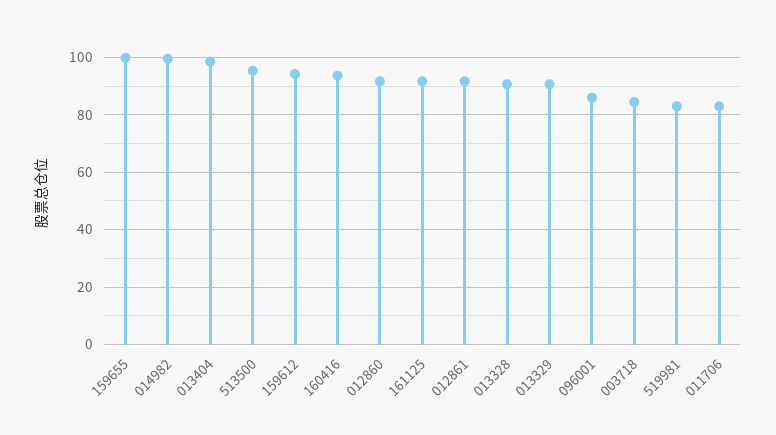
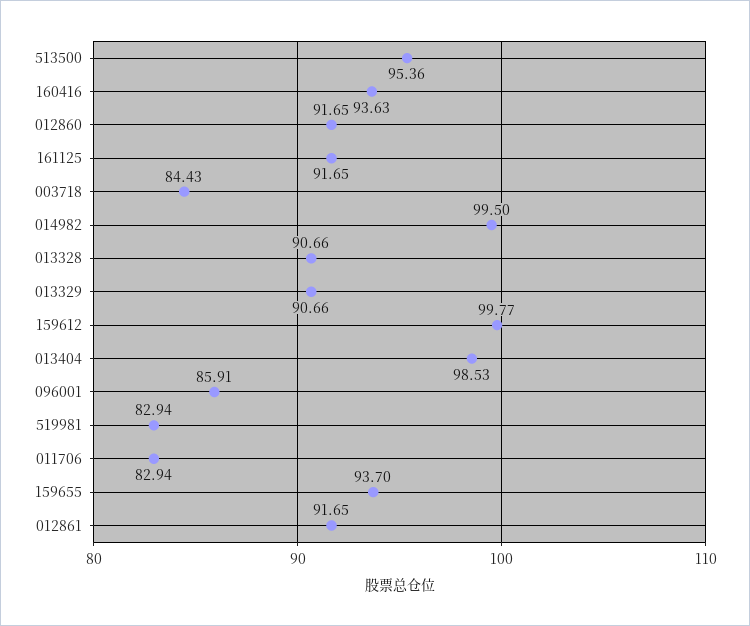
159655: 100 -> 93.7
159612: 95 -> 99.77

